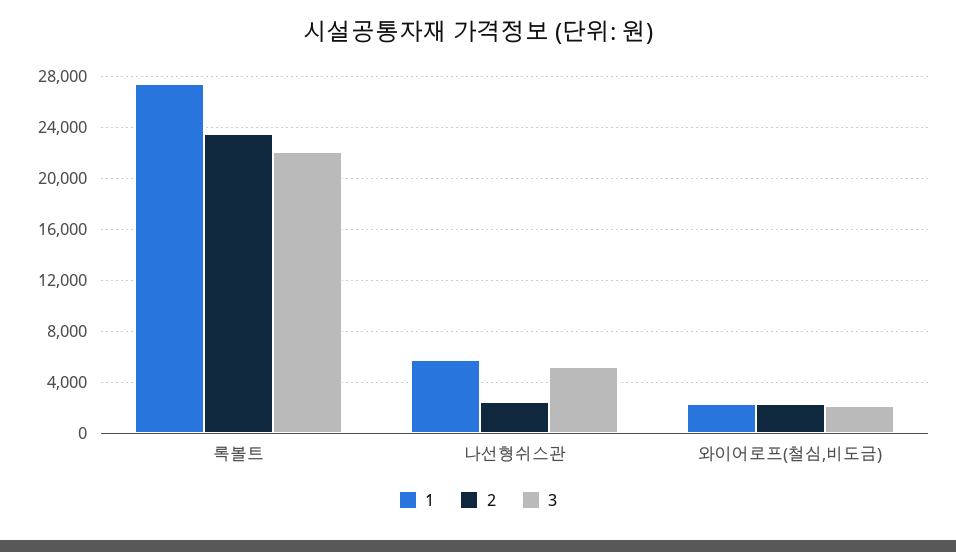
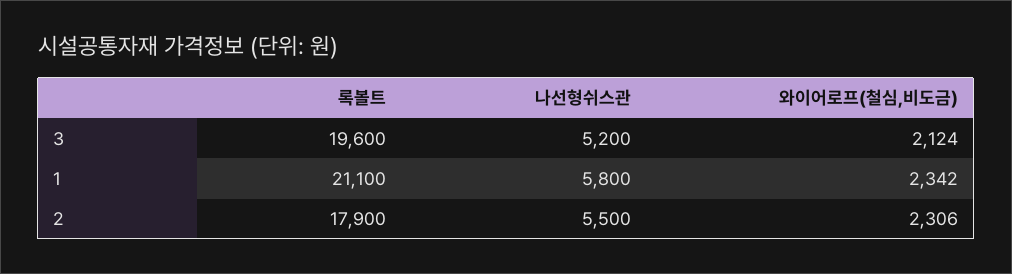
1, 록볼트: 27500 -> 21100
2, 록볼트: 23500 -> 17900
3, 록볼트: 22000 -> 19600
2, 나선형쉬스관: 2500 -> 5500

